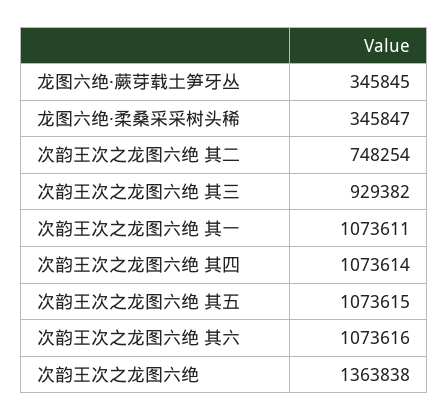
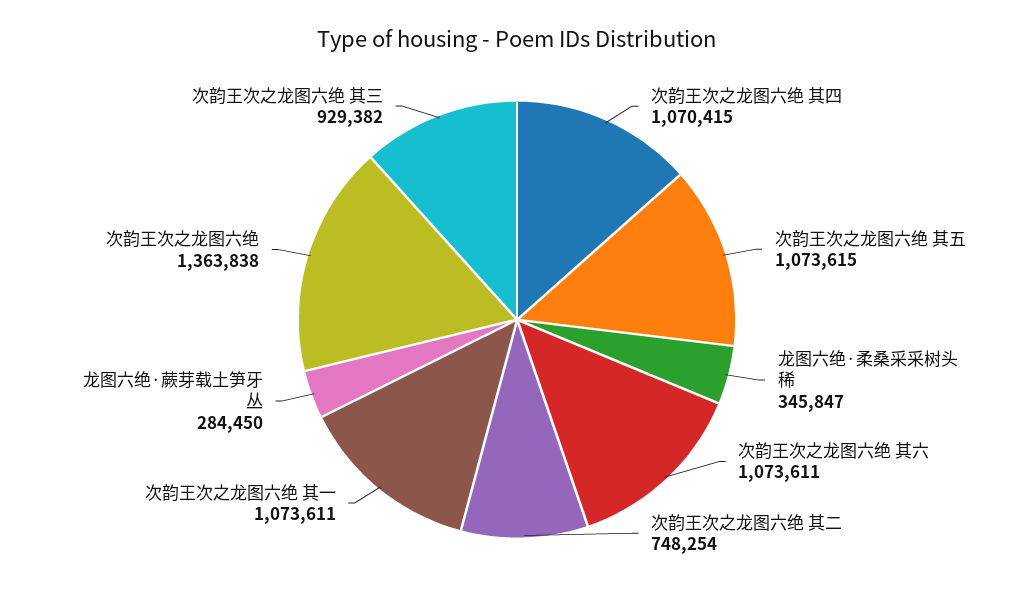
龙图六绝·蕨芽载土笋牙丛: 345845 -> 284450
次韵王次之龙图六绝 其四: 1073614 -> 1070415
次韵王次之龙图六绝 其六: 1073616 -> 1073611

